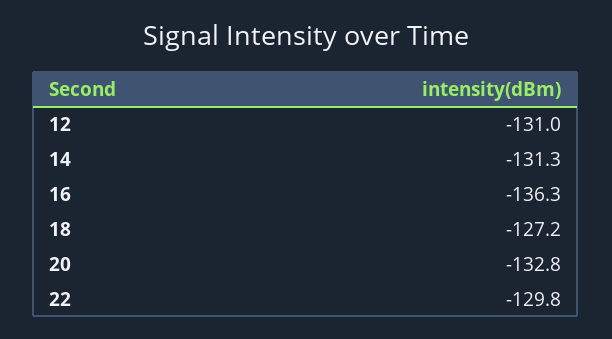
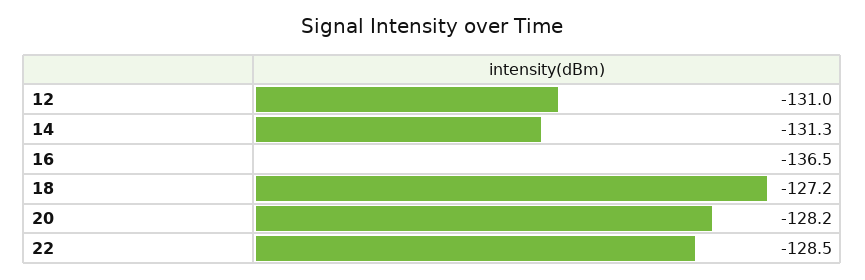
16: -136.3 -> -136.5
20: -132.8 -> -128.2
22: -129.8 -> -128.5

